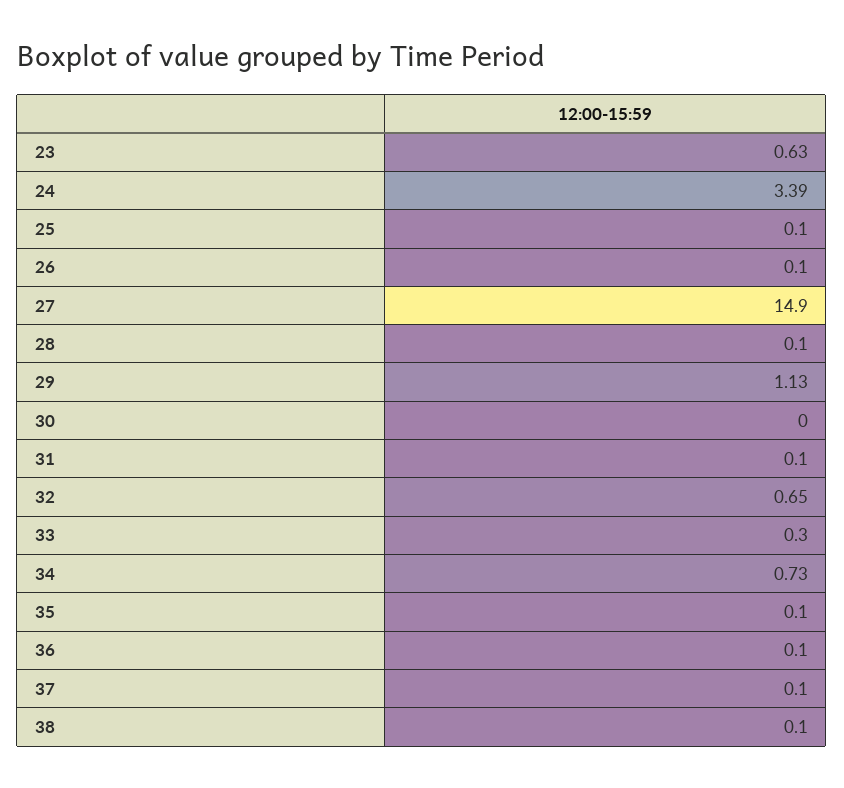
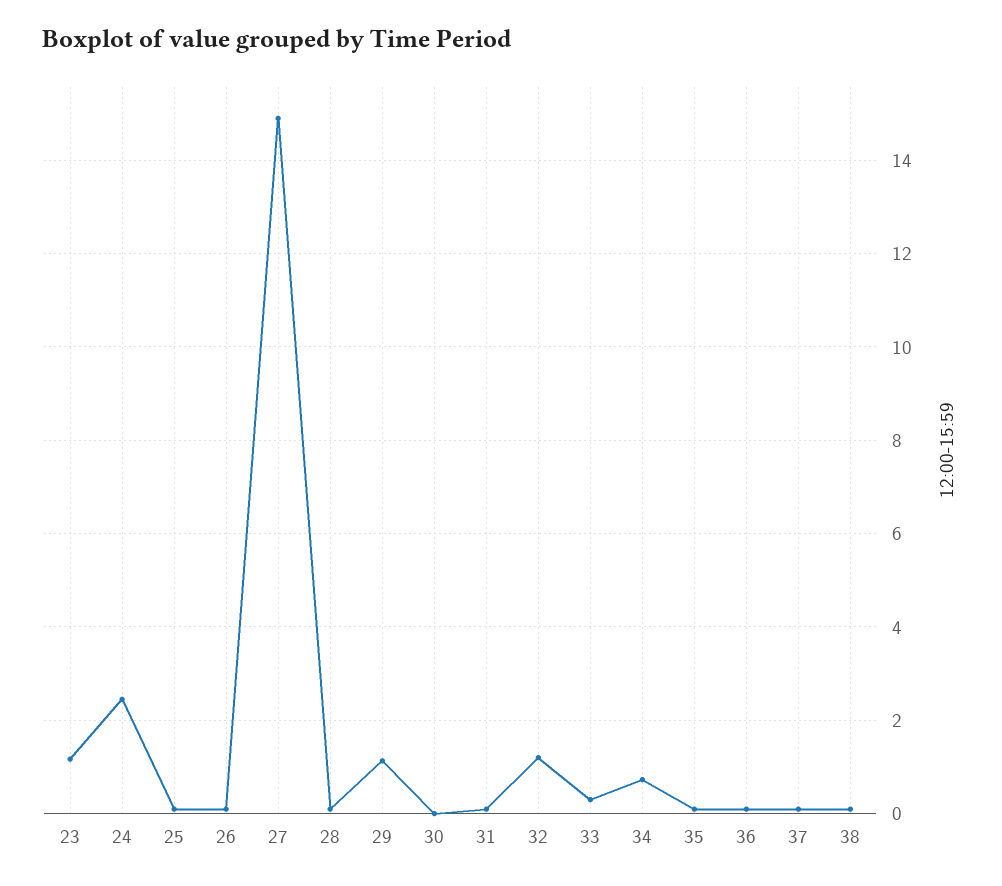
23: 0.63 -> 1.2
24: 3.39 -> 2.4
32: 0.65 -> 1.2

